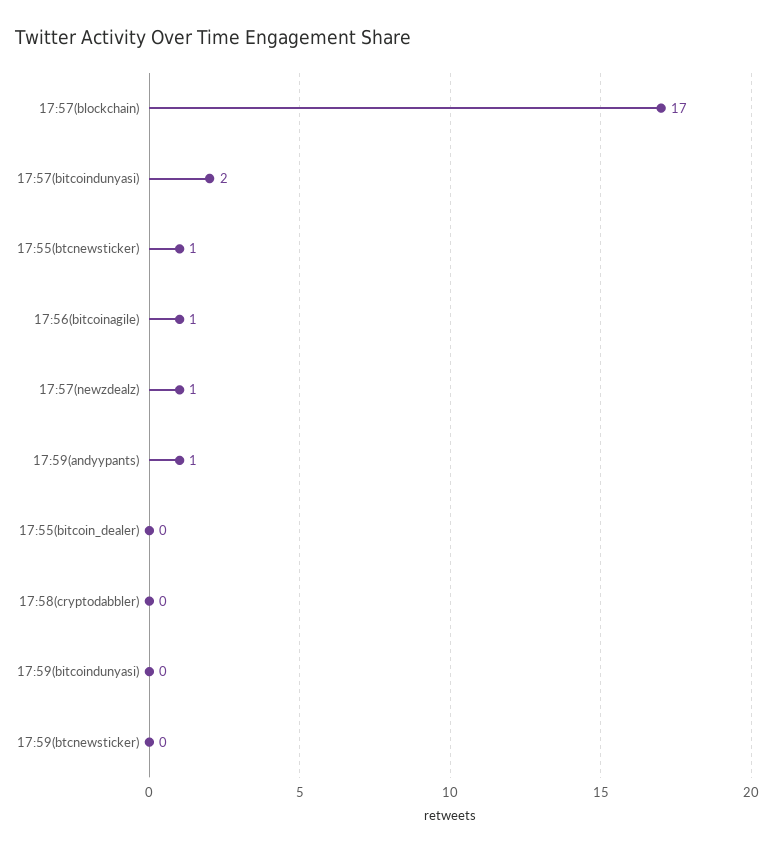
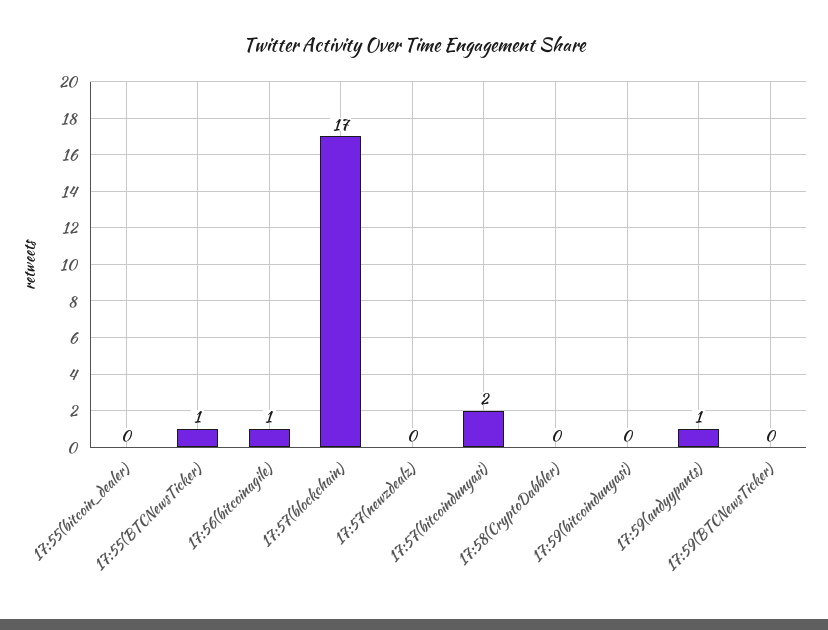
17:57(newzdealz): 1 -> 0

